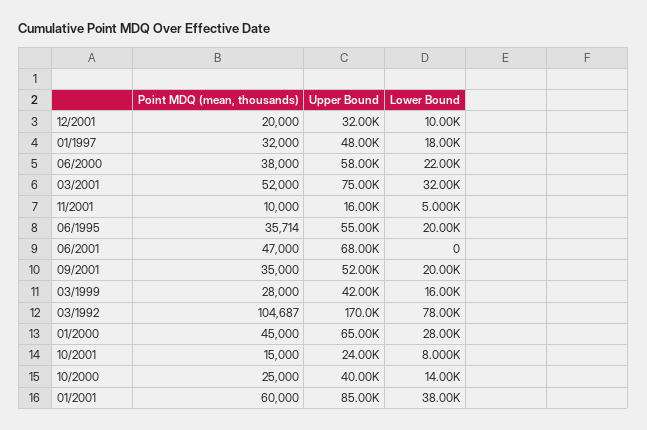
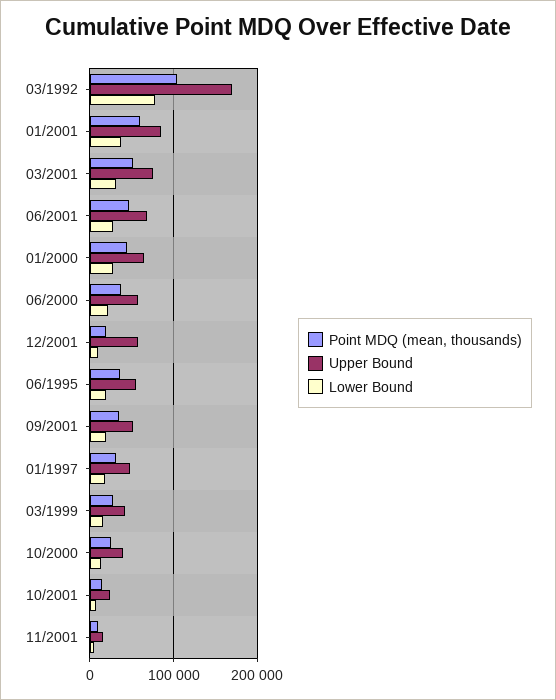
Upper Bound, 12/2001: 32000 -> 60000
Lower Bound, 06/2001: 0 -> 30000

